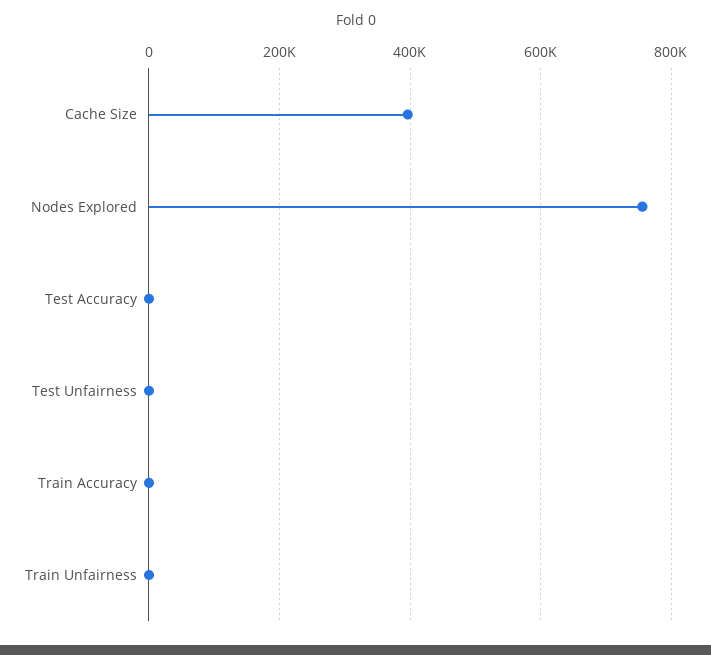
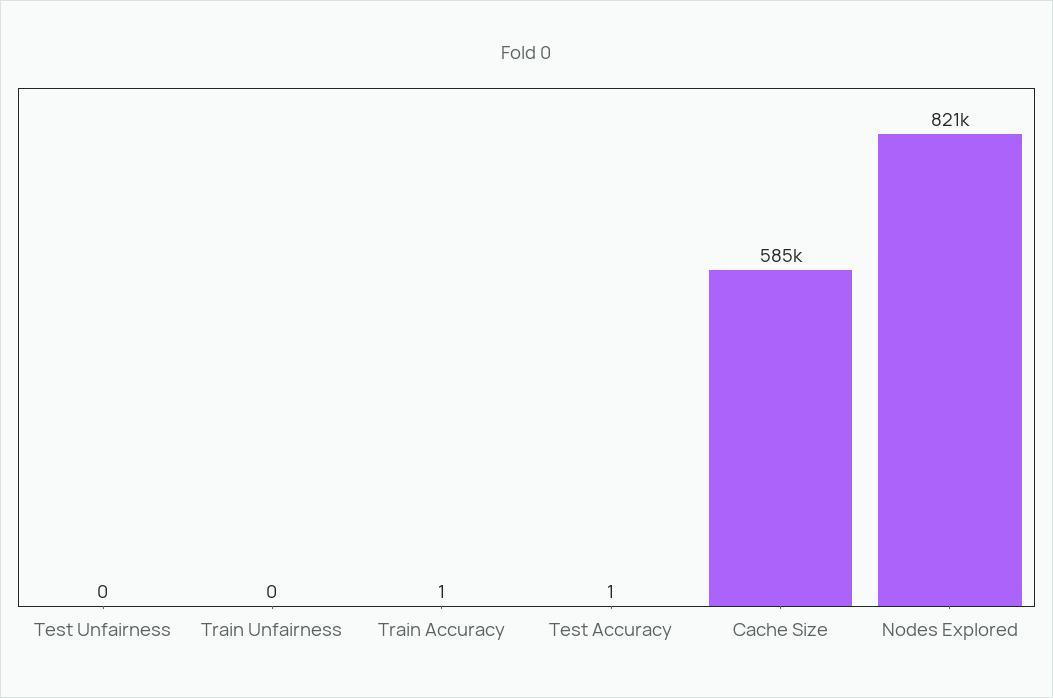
Cache Size: 400000 -> 585000
Nodes Explored: 760000 -> 821000

